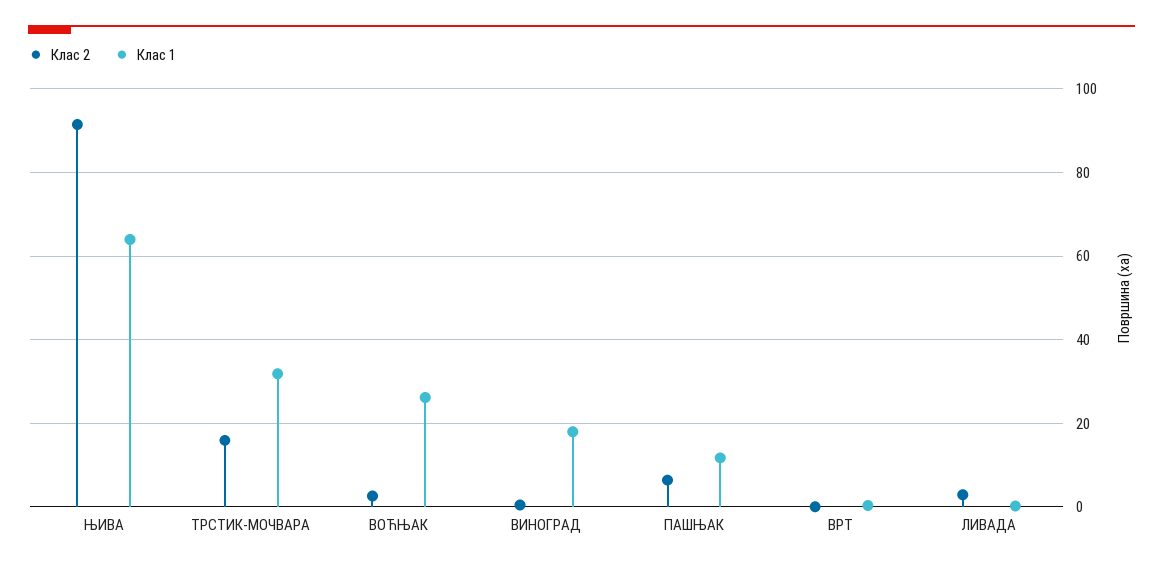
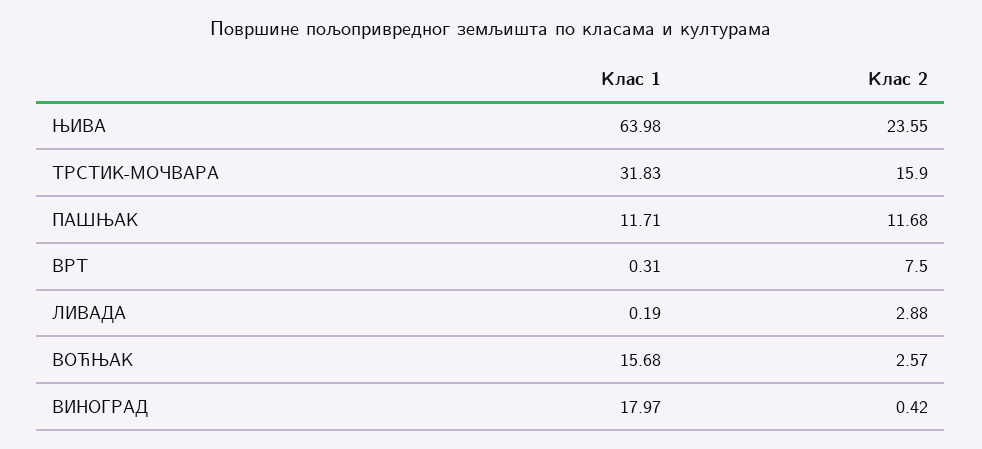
Клас 2, ЊИВА: 92 -> 23.55
Клас 1, ВОЋЊАК: 26 -> 15.68
Клас 2, ПАШЊАК: 6 -> 11.68
Клас 2, ВРТ: 0 -> 7.5

